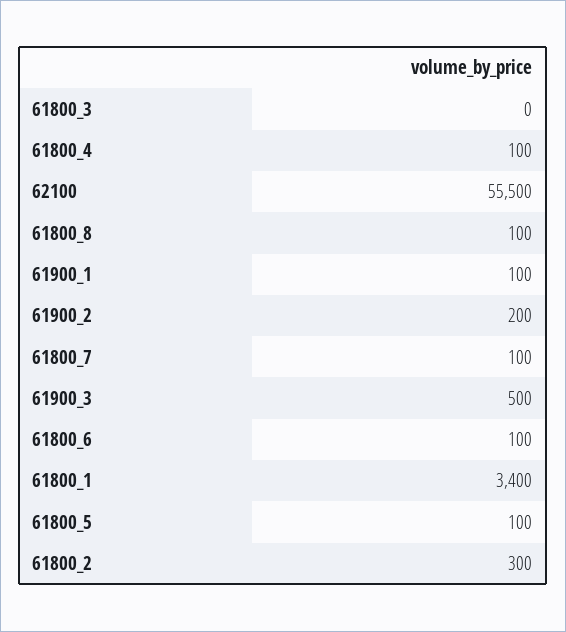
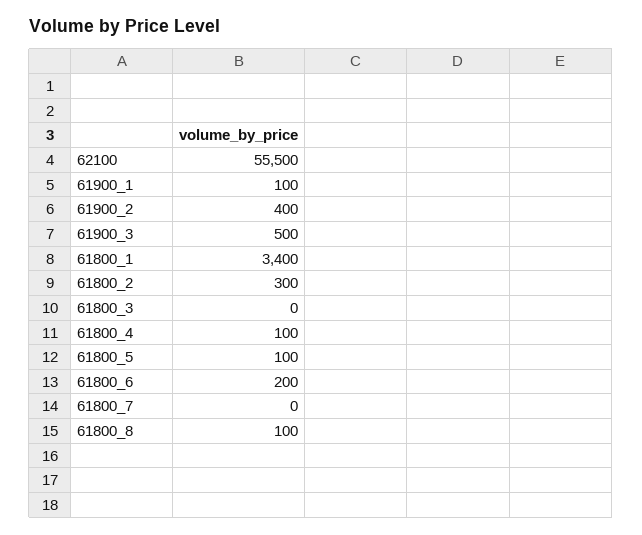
61900_2: 200 -> 400
61800_7: 100 -> 0
61800_6: 100 -> 200

